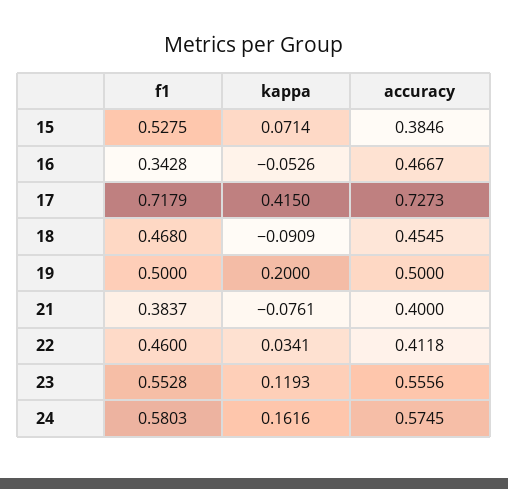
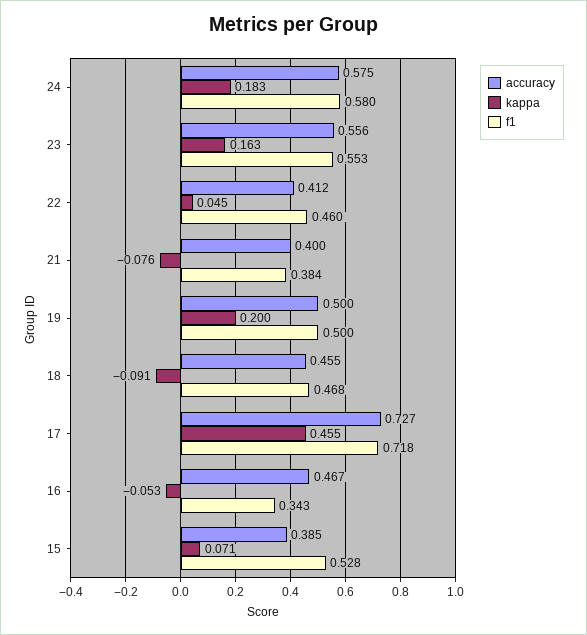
kappa, 17: 0.415 -> 0.455
kappa, 22: 0.0341 -> 0.045
kappa, 23: 0.1193 -> 0.163
kappa, 24: 0.1616 -> 0.183

